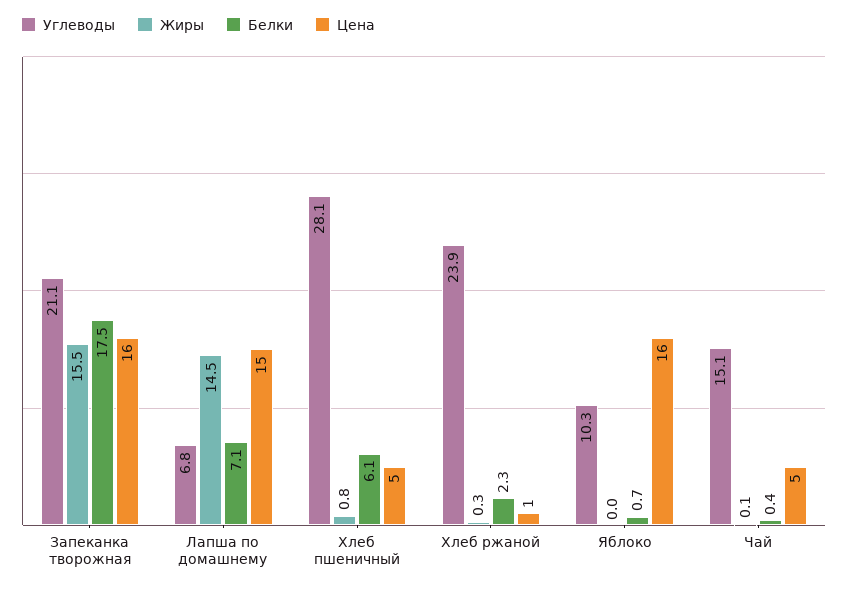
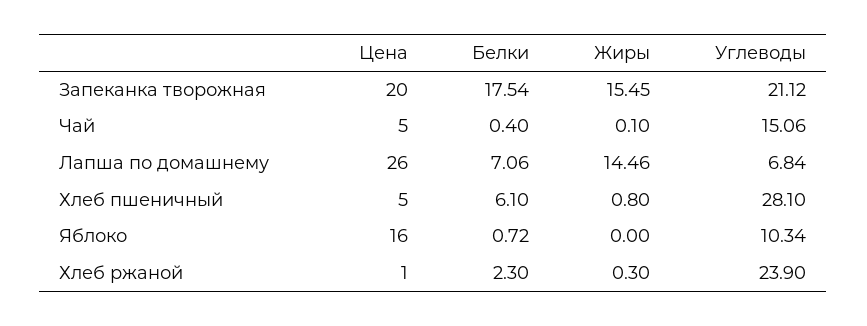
Цена, Запеканка творожная: 16 -> 20
Цена, Лапша по домашнему: 15 -> 26

